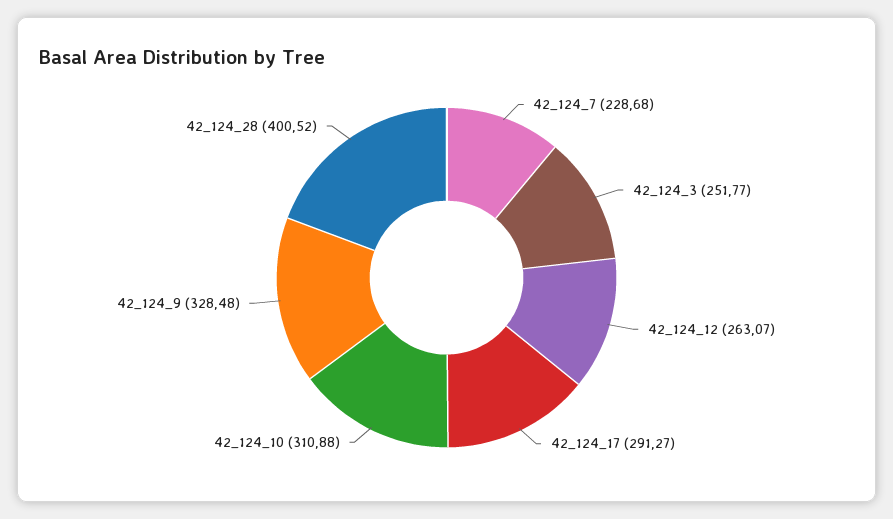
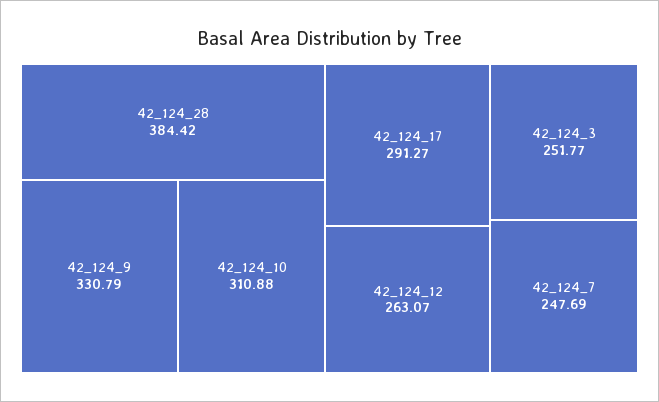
42_124_7: 228.68 -> 247.69
42_124_9: 328.48 -> 330.79
42_124_28: 400.52 -> 384.42

